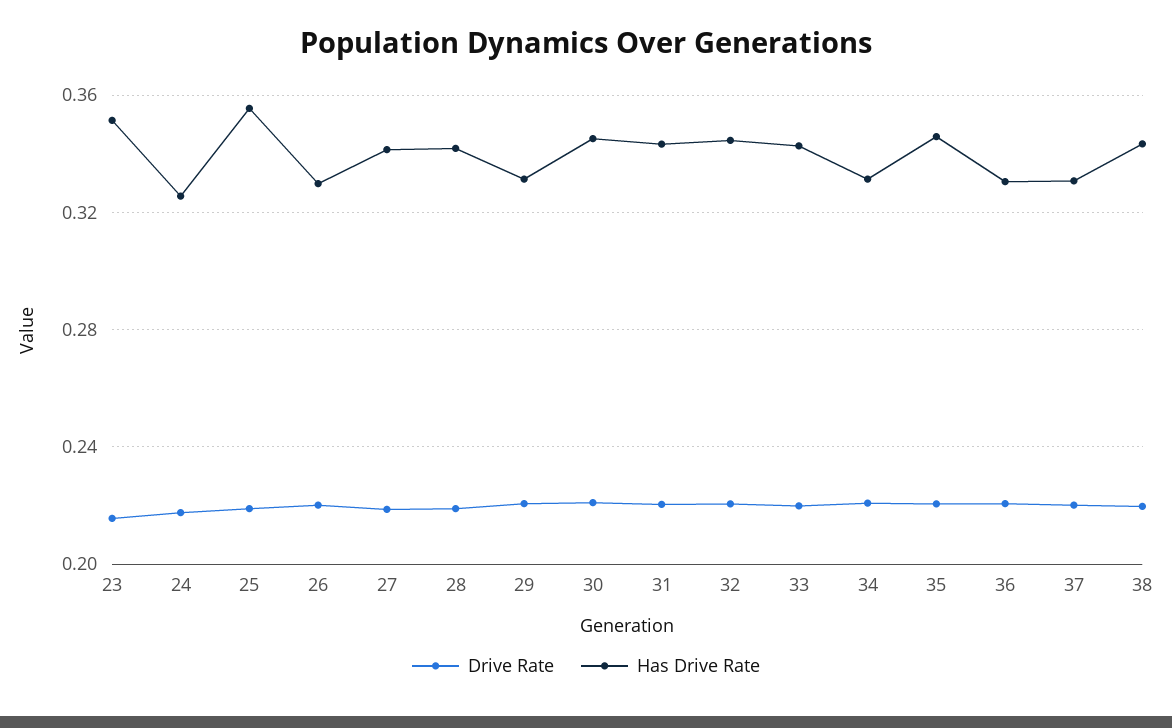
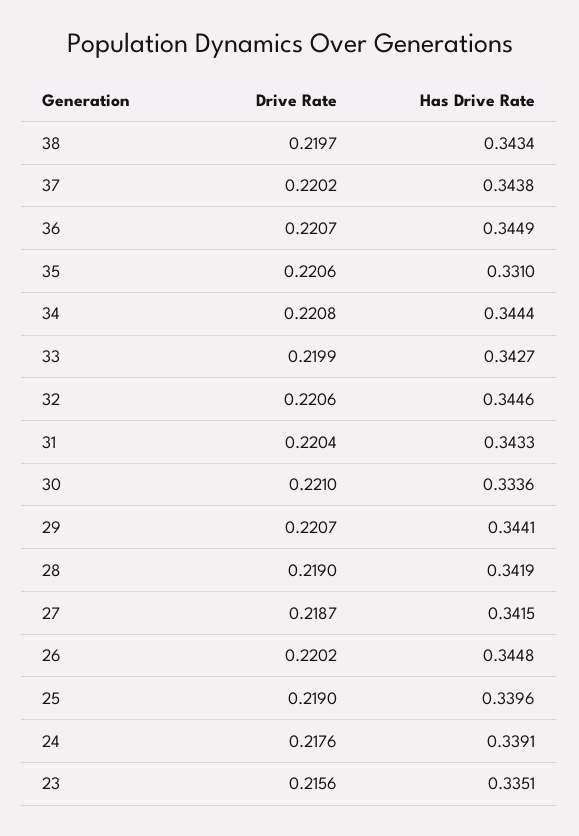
Has Drive Rate, 23: 0.35 -> 0.3351
Has Drive Rate, 24: 0.325 -> 0.3391
Has Drive Rate, 25: 0.355 -> 0.3396
Has Drive Rate, 26: 0.33 -> 0.3448
Has Drive Rate, 29: 0.33 -> 0.3441
Has Drive Rate, 30: 0.345 -> 0.3336
Has Drive Rate, 34: 0.33 -> 0.3444
Has Drive Rate, 35: 0.345 -> 0.331
Has Drive Rate, 36: 0.33 -> 0.3449
Has Drive Rate, 37: 0.33 -> 0.3438

